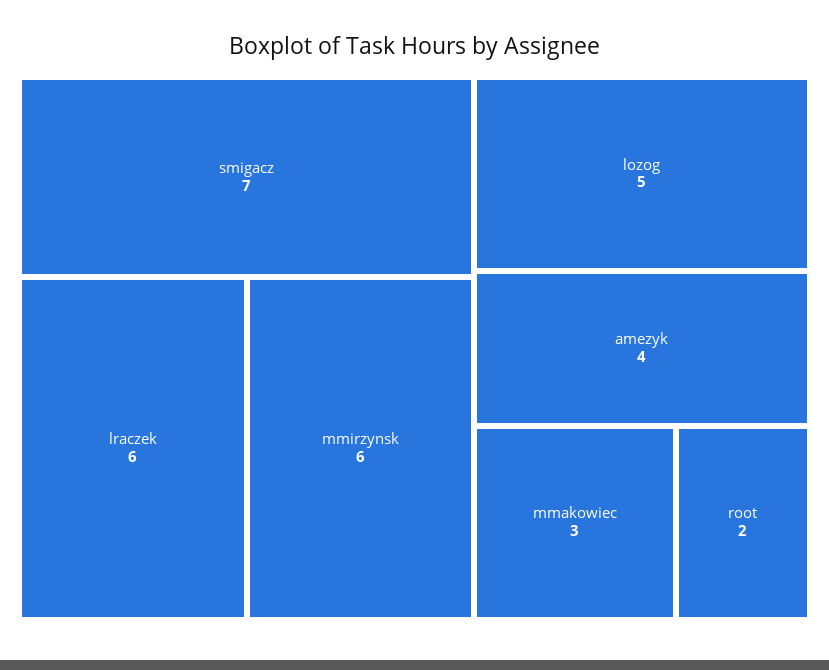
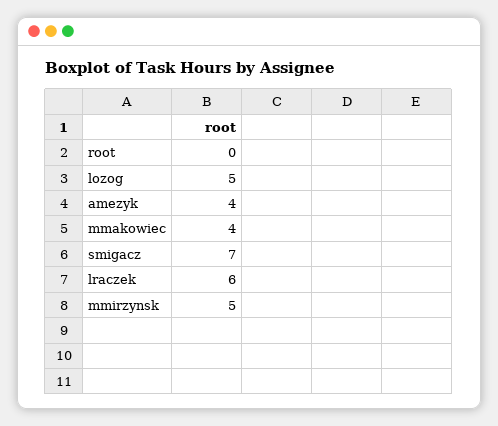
mmirzynsk: 6 -> 5
mmakowiec: 3 -> 4
root: 2 -> 0

